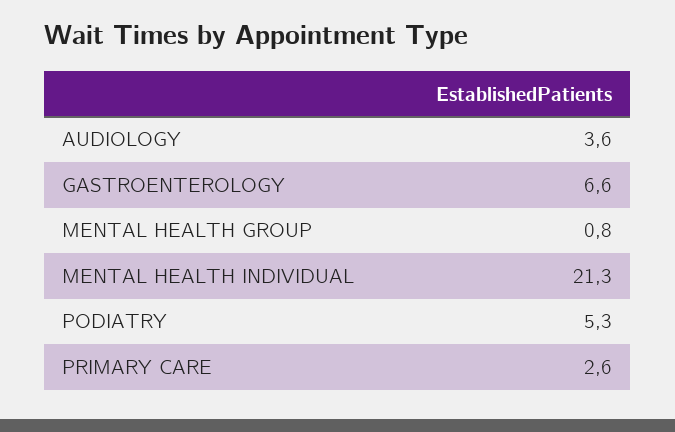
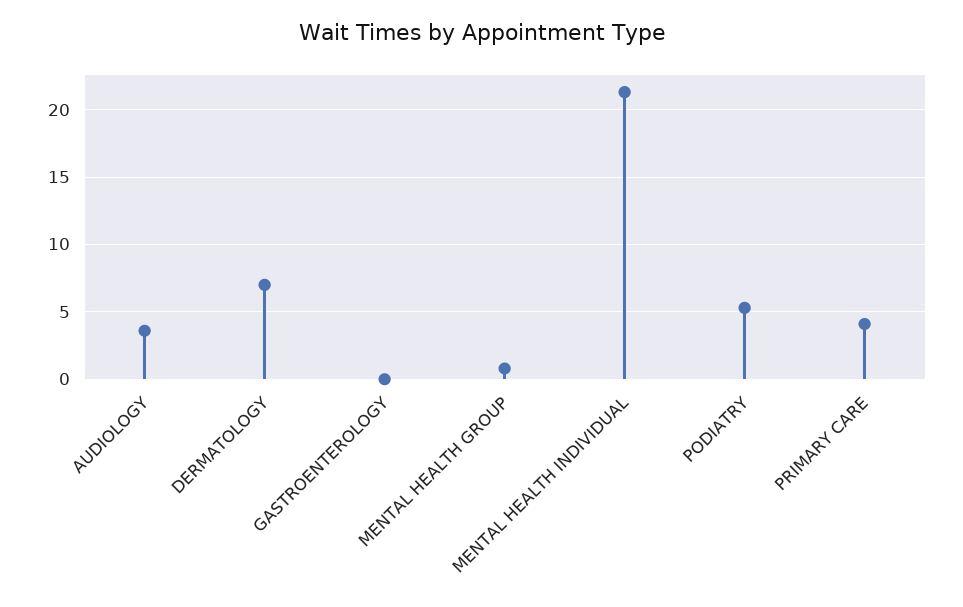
GASTROENTEROLOGY: 6.6 -> 0
PRIMARY CARE: 2.6 -> 4
DERMATOLOGY: none -> 7

